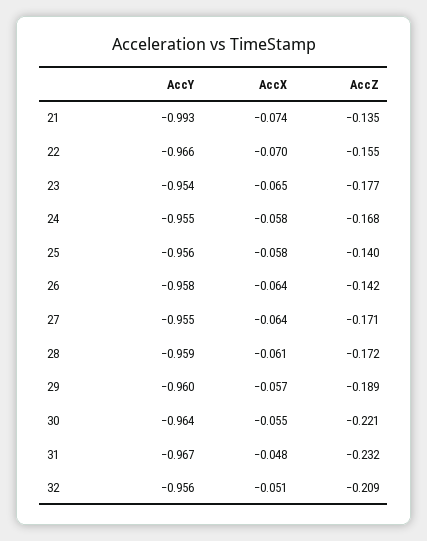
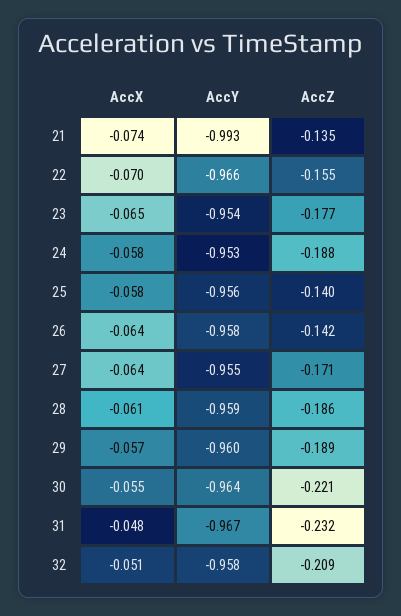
AccY, 24: -0.955 -> -0.953
AccZ, 24: -0.168 -> -0.188
AccZ, 28: -0.172 -> -0.186
AccY, 32: -0.956 -> -0.958

